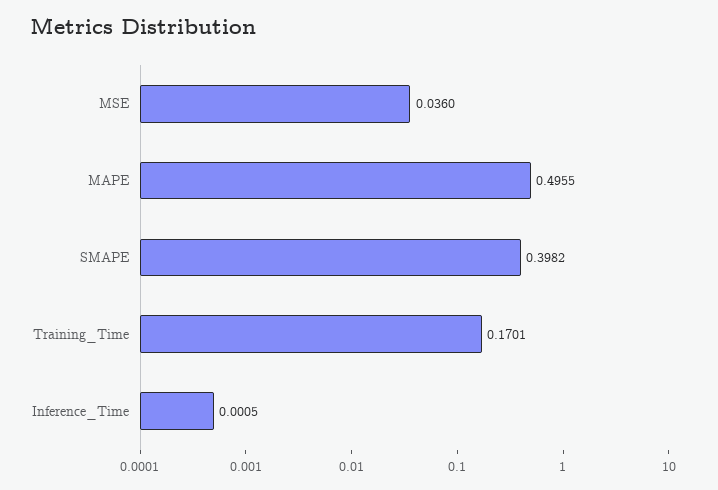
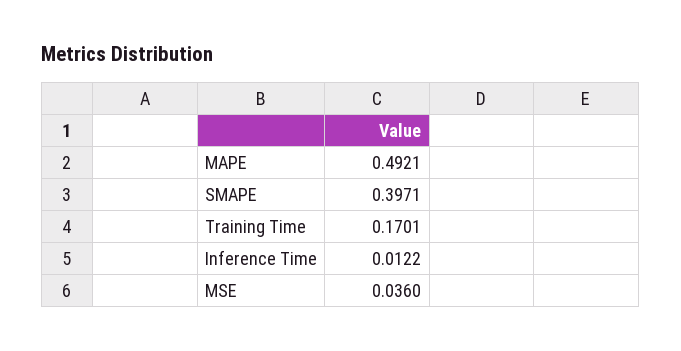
MAPE: 0.4955 -> 0.4921
SMAPE: 0.3982 -> 0.3971
Inference_Time: 0.0005 -> 0.0122

